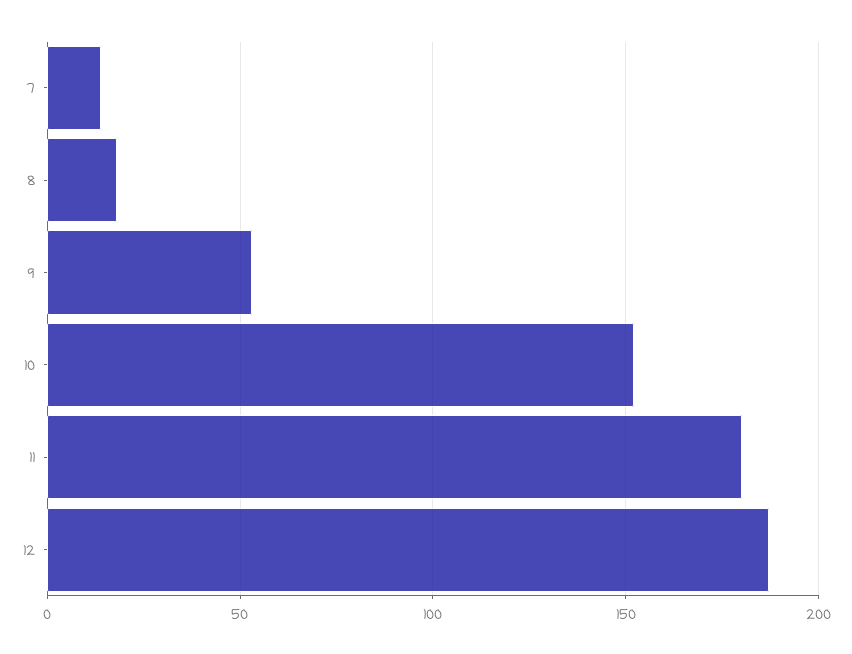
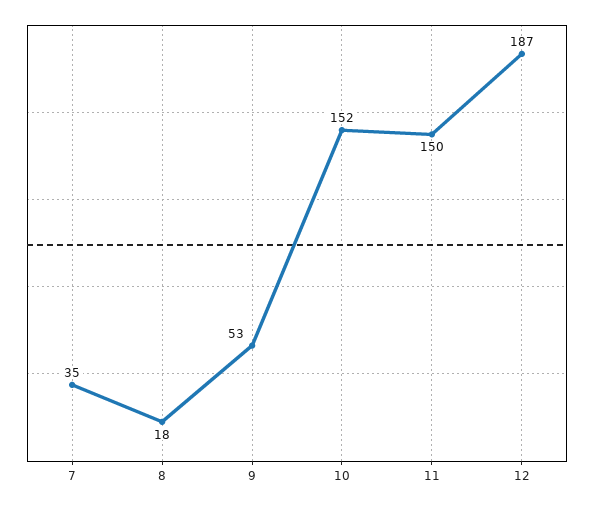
7: 15 -> 35
11: 180 -> 150

